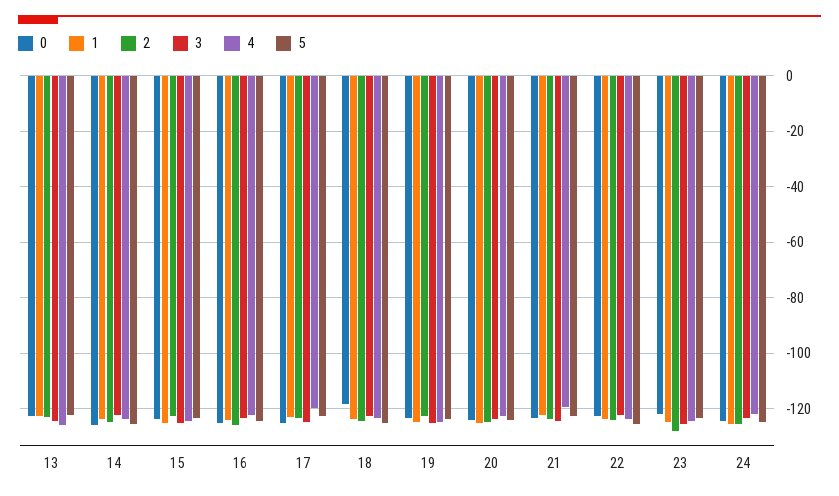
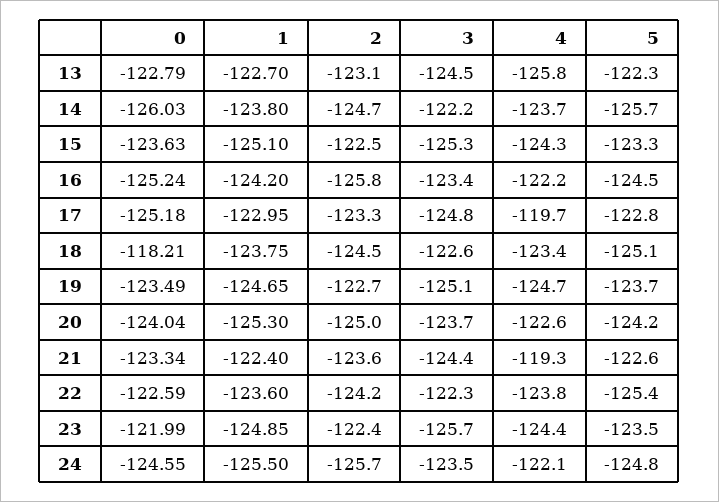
2, 23: -127.5 -> -122.4

